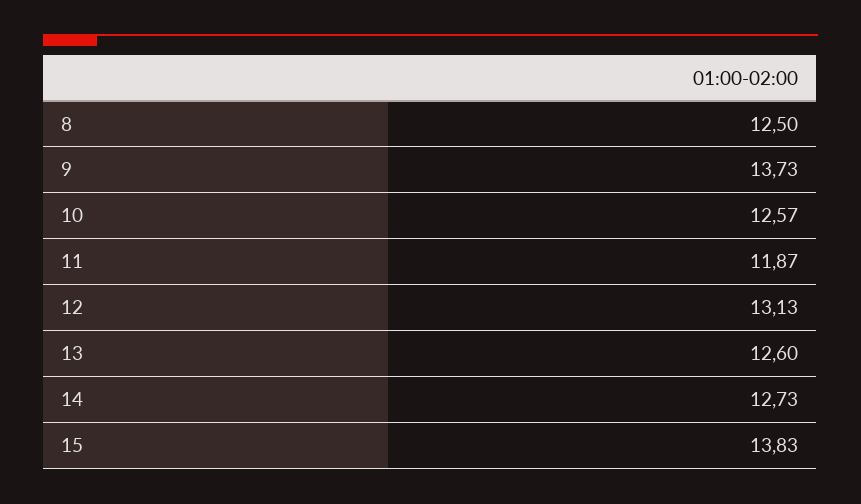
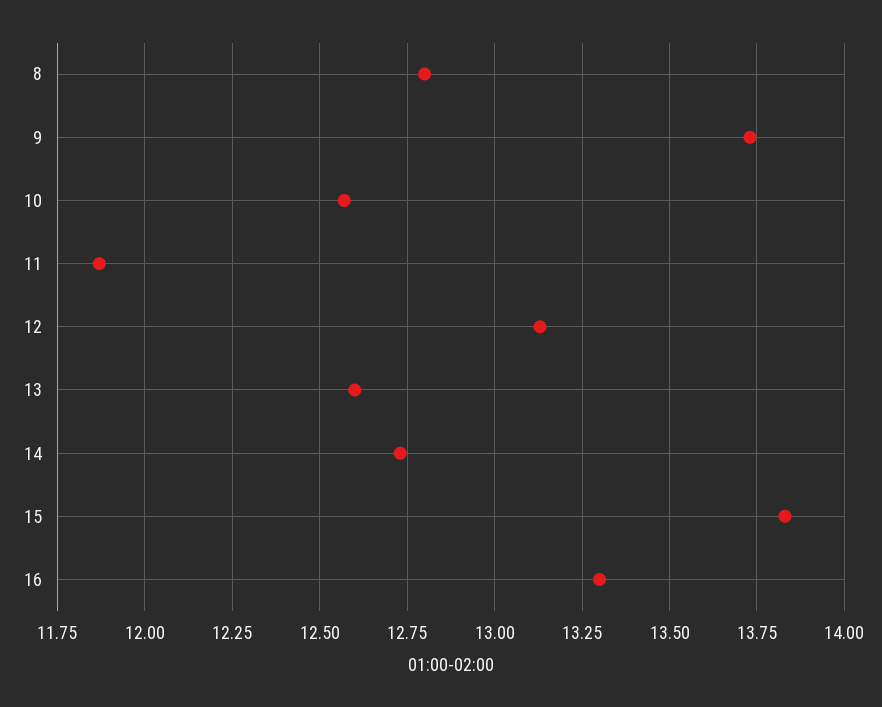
8: 12.5 -> 12.8
16: none -> 13.3

